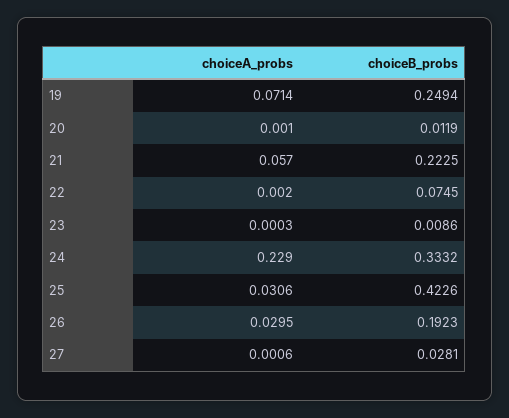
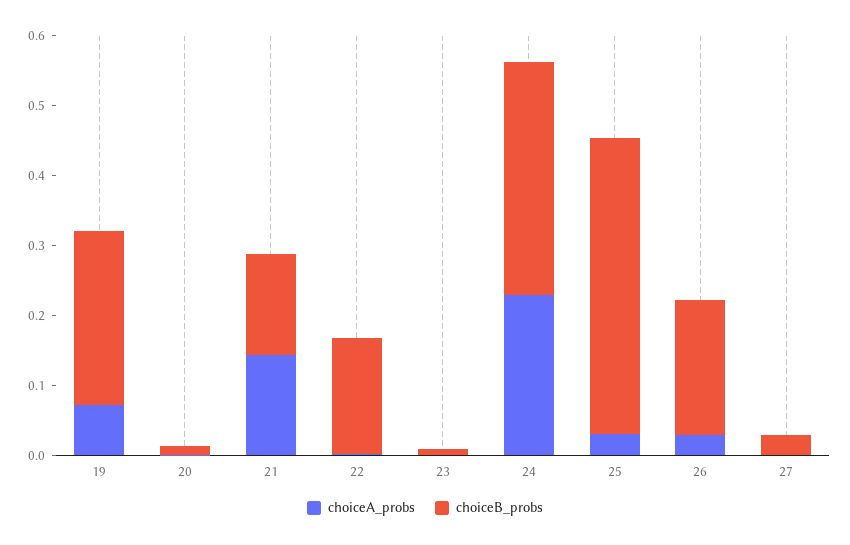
choiceA_probs, 21: 0.057 -> 0.14
choiceB_probs, 21: 0.2225 -> 0.14
choiceB_probs, 22: 0.0745 -> 0.16

